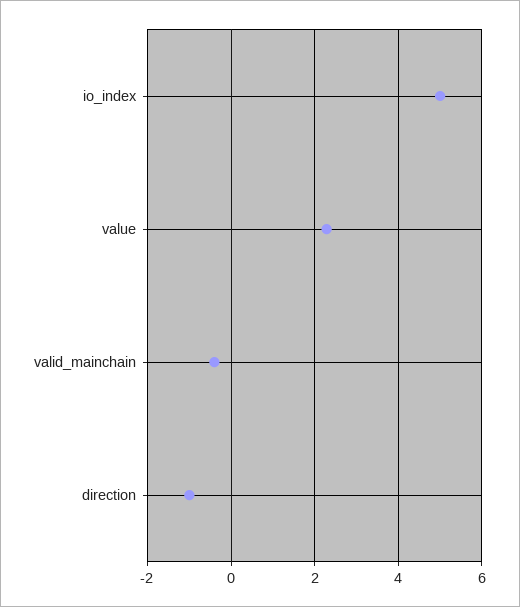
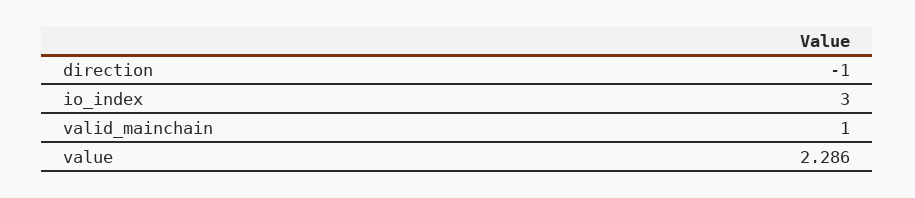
io_index: 5 -> 3
valid_mainchain: -0.4 -> 1

